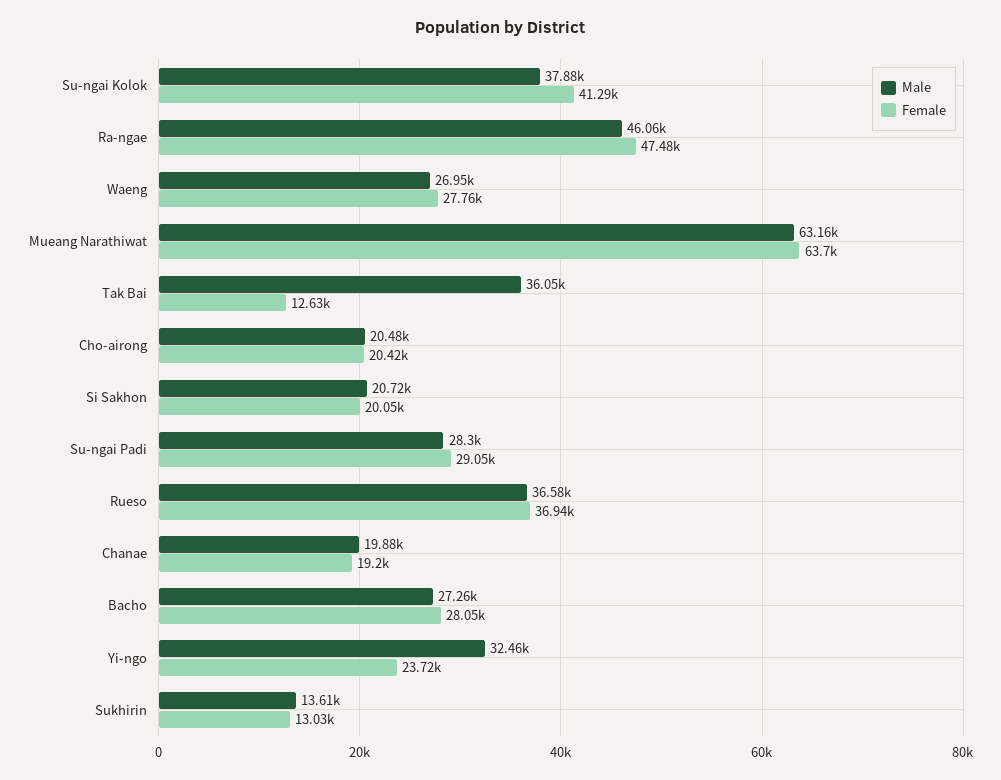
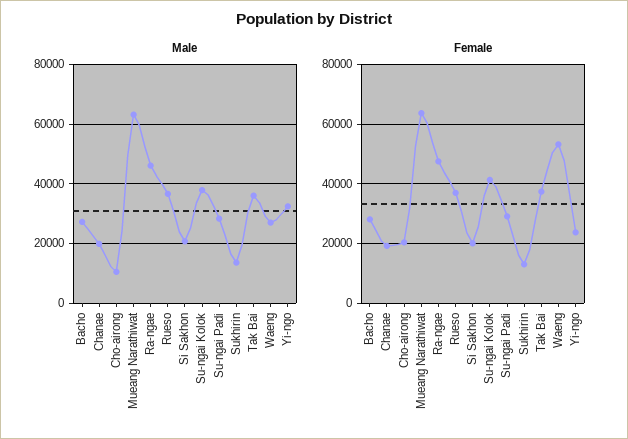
Female, Waeng: 27760 -> 52500
Female, Tak Bai: 12630 -> 37500
Male, Cho-airong: 20480 -> 10000

